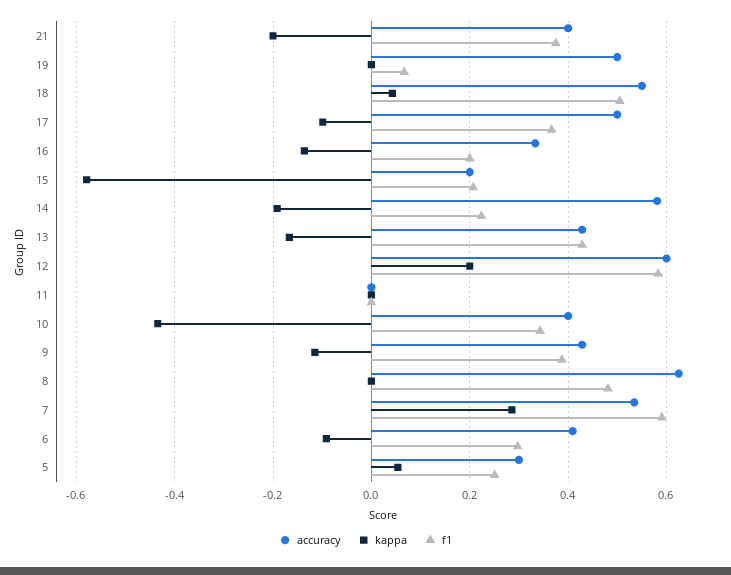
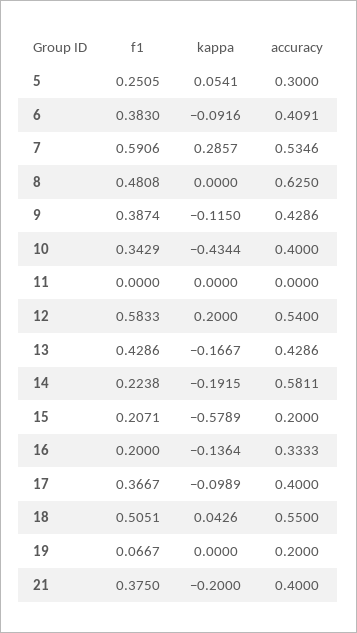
accuracy, 19: 0.5 -> 0.2
accuracy, 17: 0.5 -> 0.4
accuracy, 12: 0.6 -> 0.54
f1, 6: 0.3 -> 0.383

